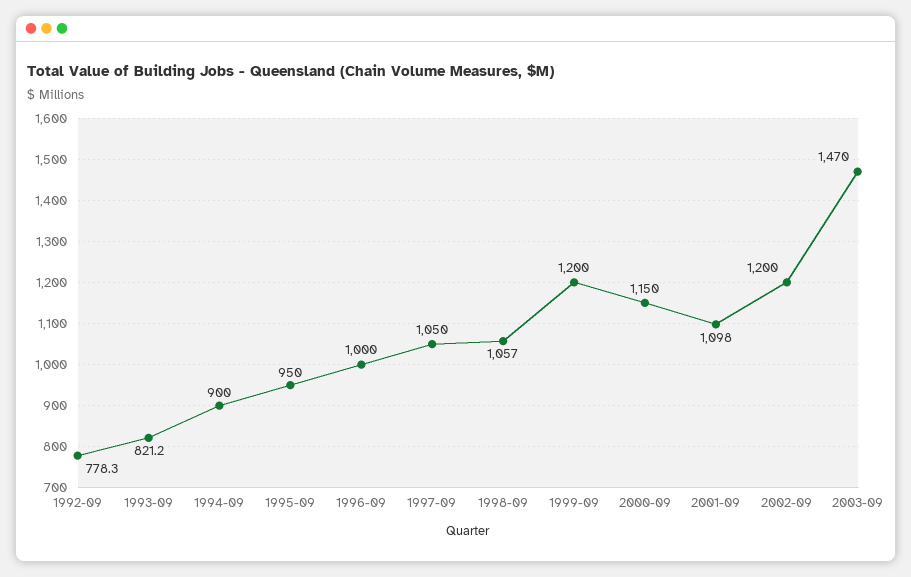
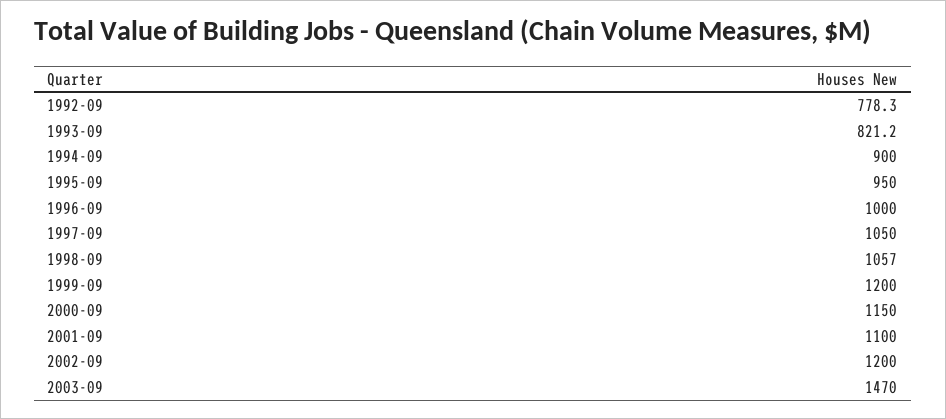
2001-09: 1098 -> 1100

